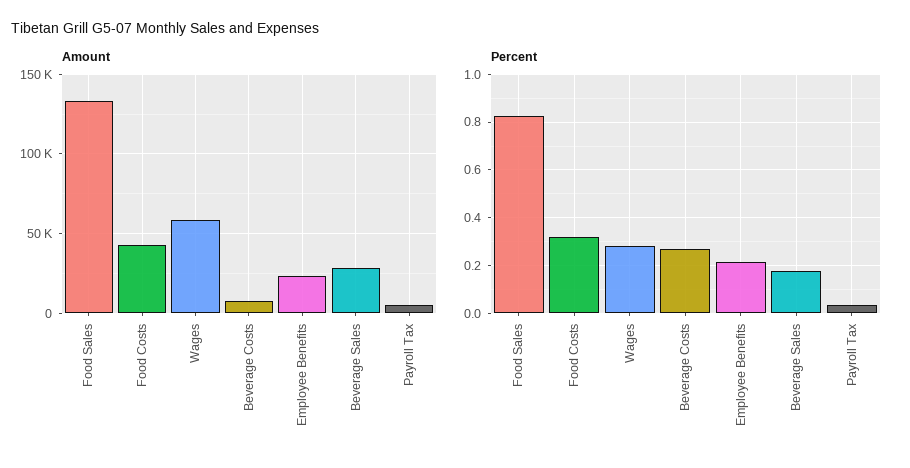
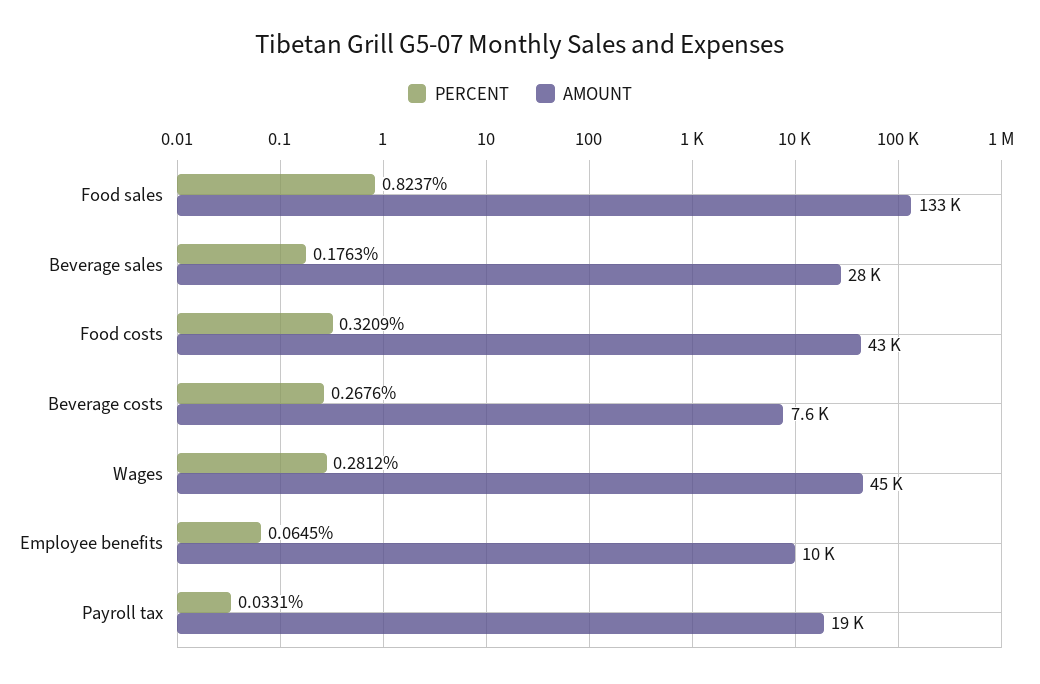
Amount, Wages: 60000 -> 45000
Amount, Employee Benefits: 25000 -> 10000
Amount, Payroll Tax: 5000 -> 19000
Percent, Employee Benefits: 0.2 -> 0.0645

